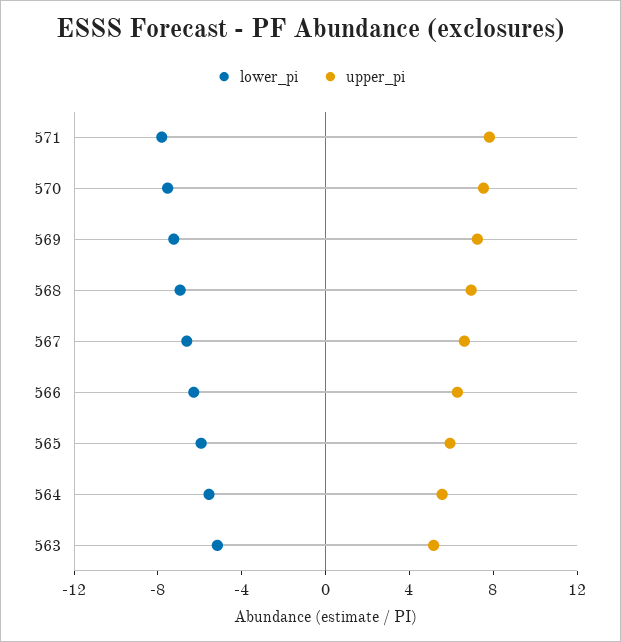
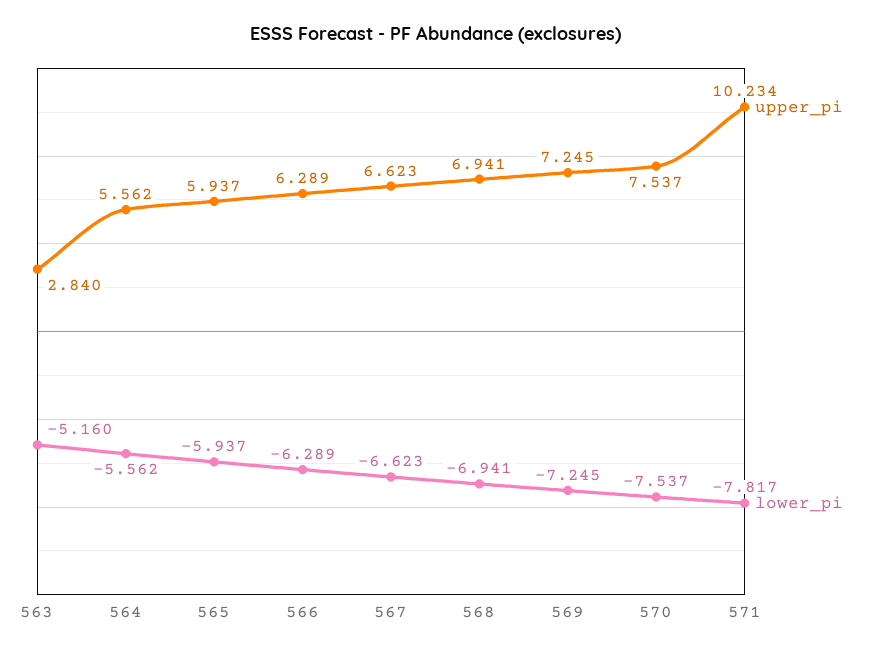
upper_pi, 571: 8 -> 10.234
upper_pi, 563: 5 -> 2.84

